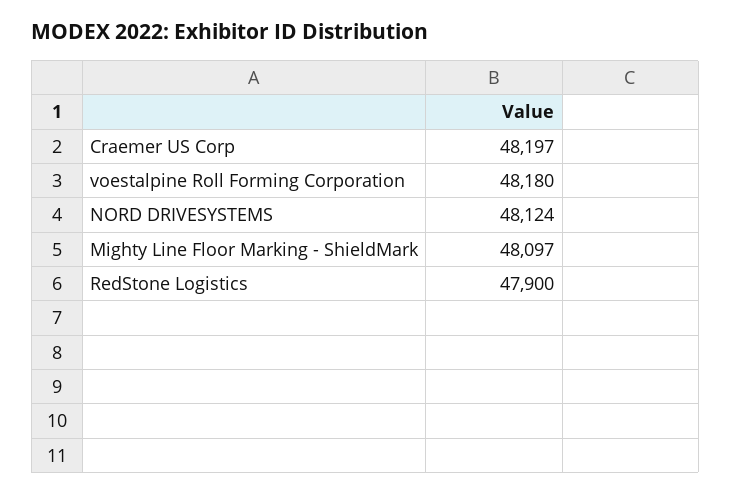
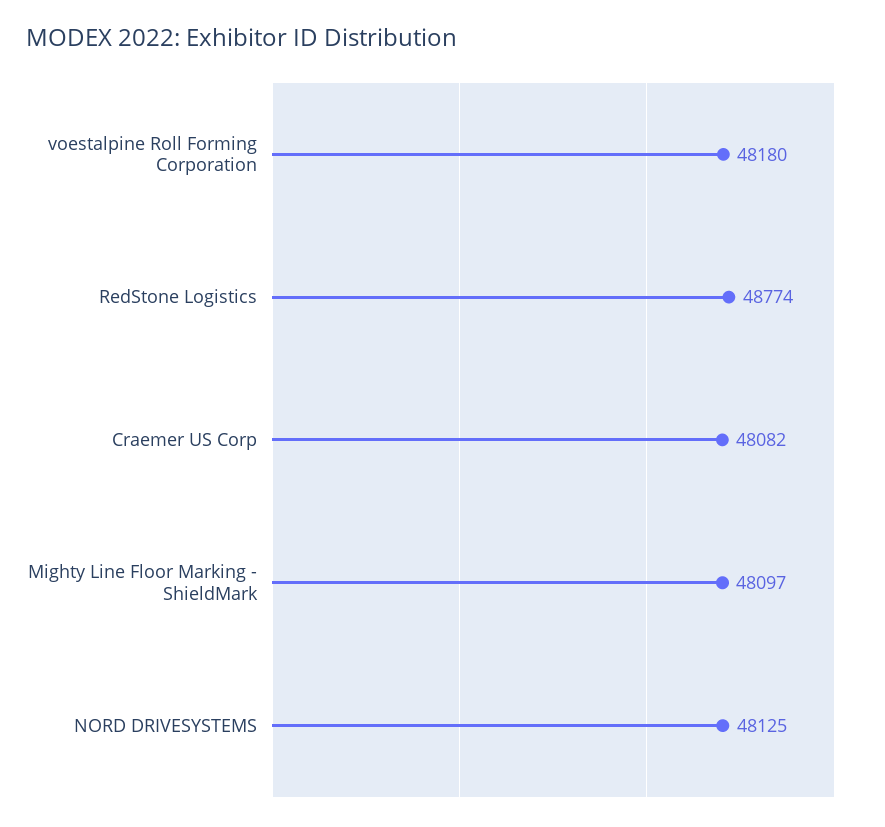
Craemer US Corp: 48197 -> 48082
NORD DRIVESYSTEMS: 48124 -> 48125
RedStone Logistics: 47900 -> 48774

